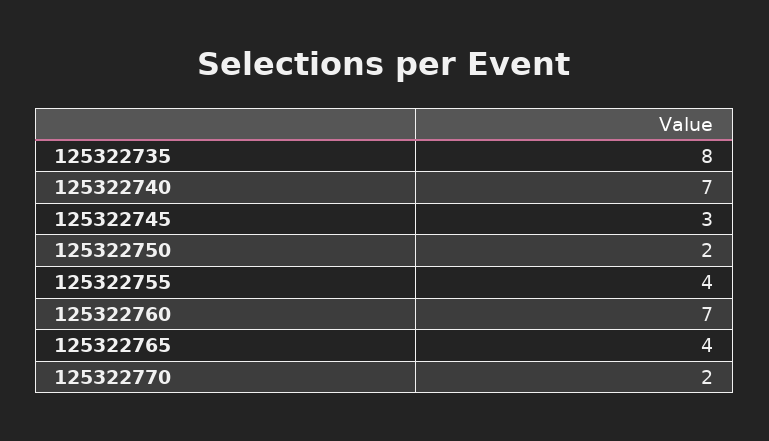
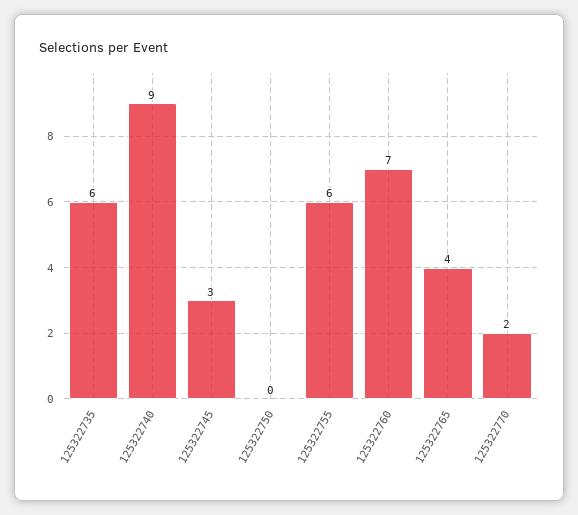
125322735: 8 -> 6
125322740: 7 -> 9
125322750: 2 -> 0
125322755: 4 -> 6

